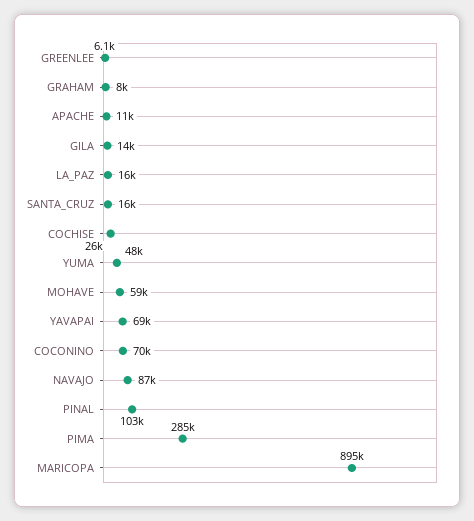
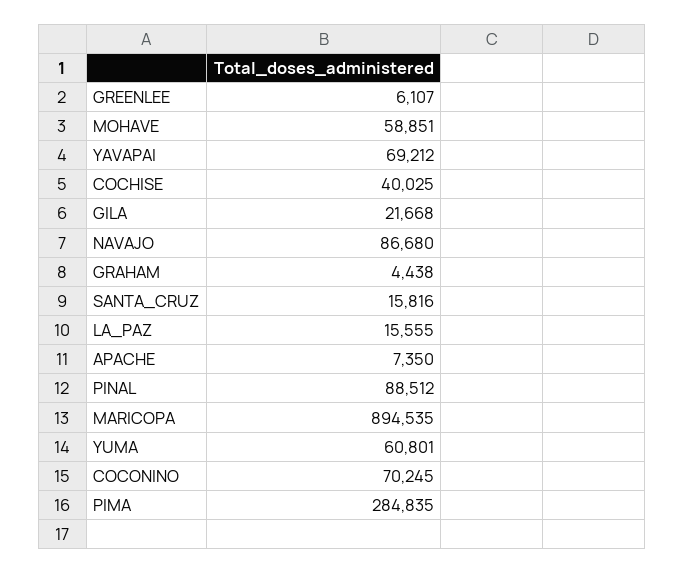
GRAHAM: 8000 -> 4438
APACHE: 11000 -> 7350
GILA: 14000 -> 21668
COCHISE: 26000 -> 40025
YUMA: 48000 -> 60801
PINAL: 103000 -> 88512

